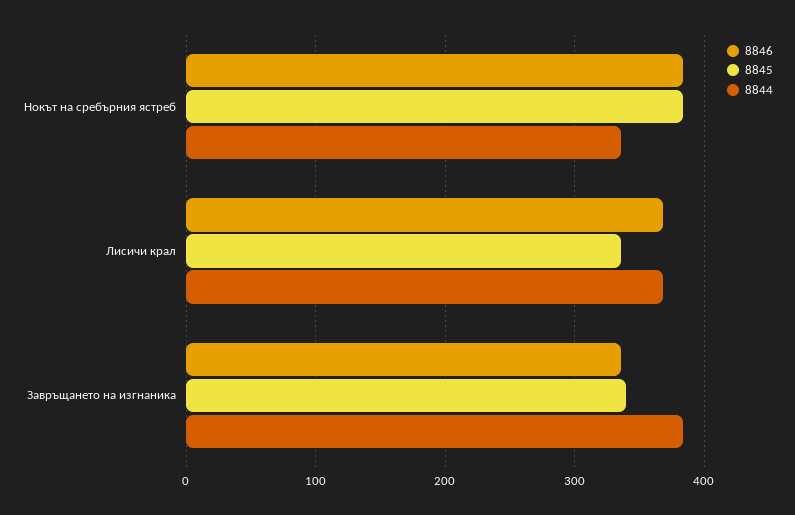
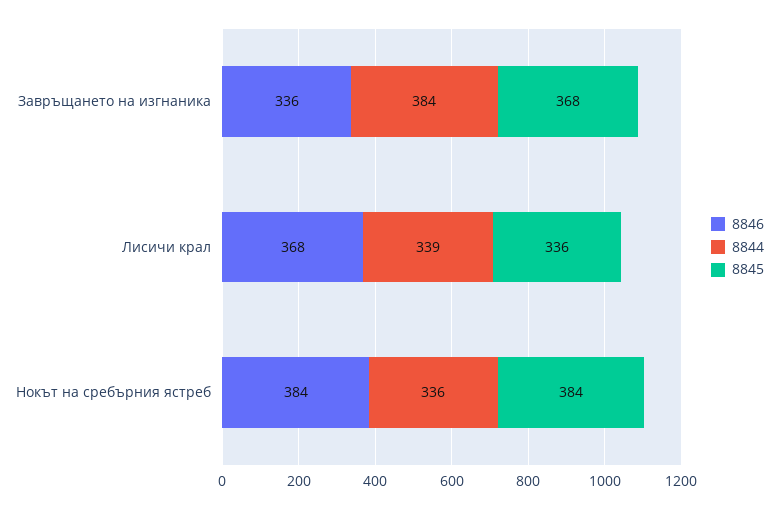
8844, Лисичи крал: 370 -> 339
8845, Завръщането на изгнаника: 340 -> 368

